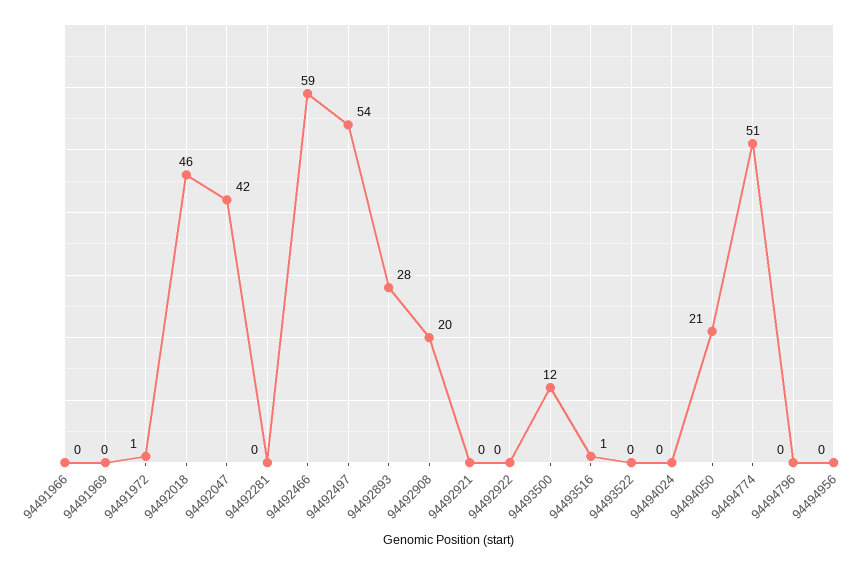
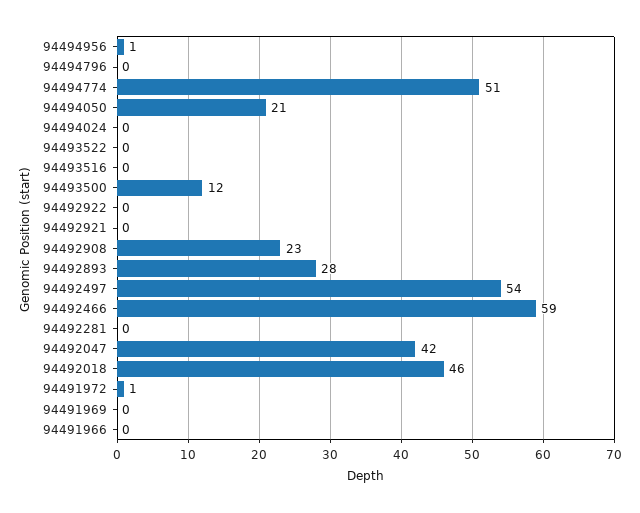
94492908: 20 -> 23
94493516: 1 -> 0
94494956: 0 -> 1

